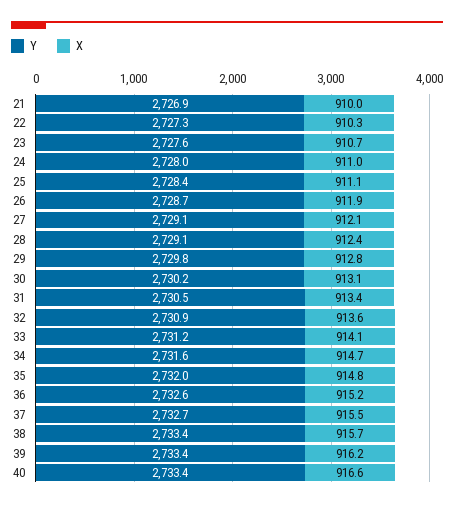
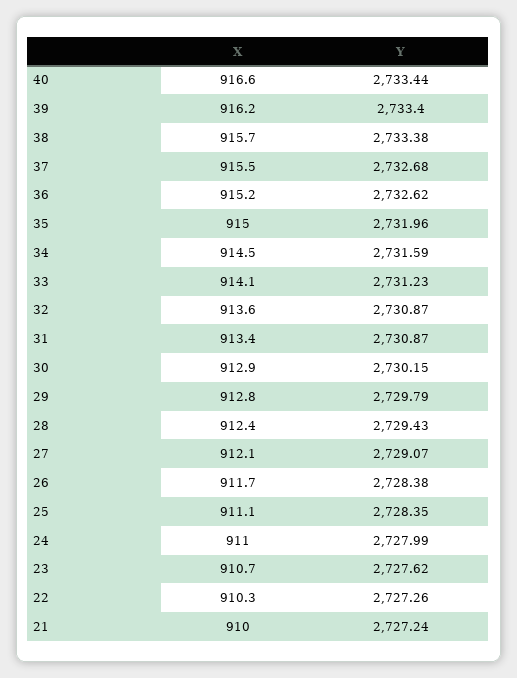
Y, 21: 2726.9 -> 2727.24
Y, 26: 2728.7 -> 2728.38
X, 26: 911.9 -> 911.7
Y, 28: 2729.1 -> 2729.43
X, 30: 913.1 -> 912.9
Y, 31: 2730.5 -> 2730.87
X, 34: 914.7 -> 914.5
X, 35: 914.8 -> 915

